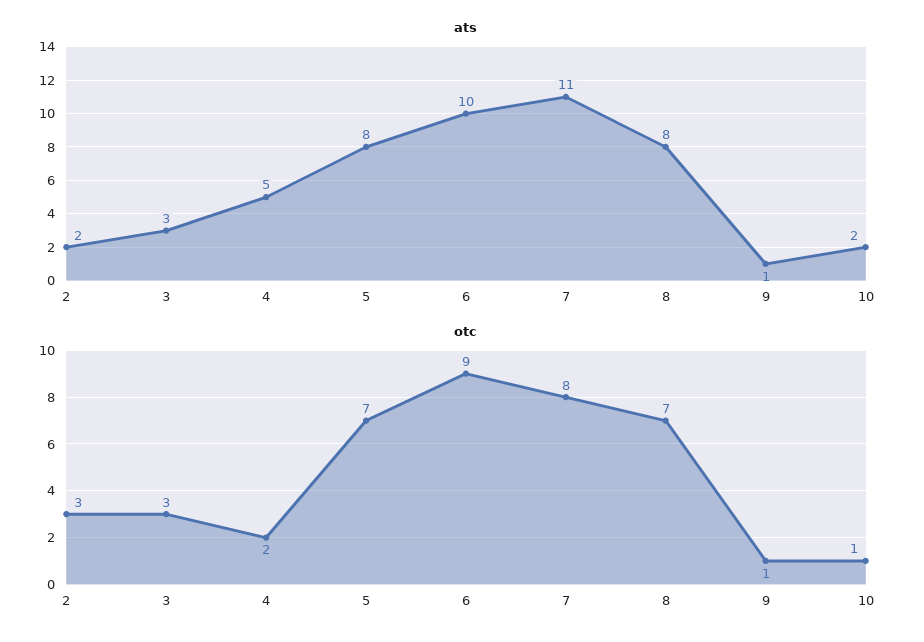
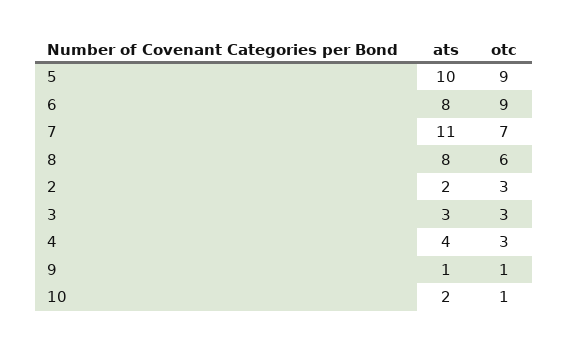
ats, 4: 5 -> 4
ats, 5: 8 -> 10
ats, 6: 10 -> 8
otc, 4: 2 -> 3
otc, 5: 7 -> 9
otc, 7: 8 -> 7
otc, 8: 7 -> 6

